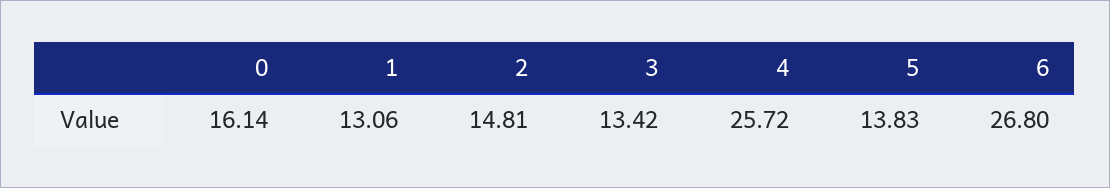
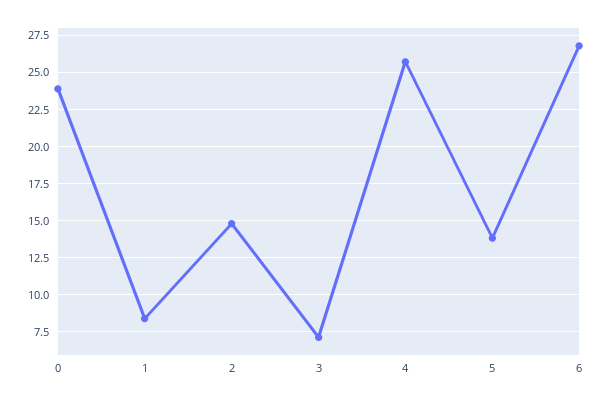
0: 16.14 -> 24
1: 13.06 -> 8.5
3: 13.42 -> 7

